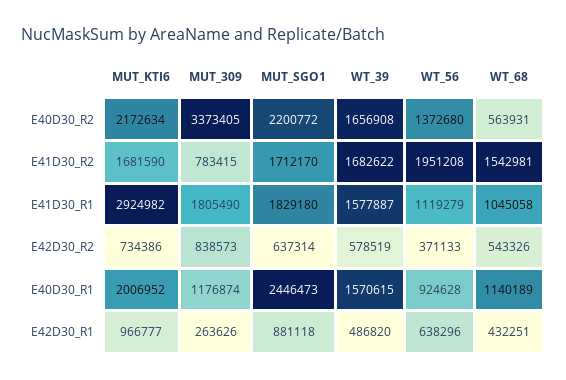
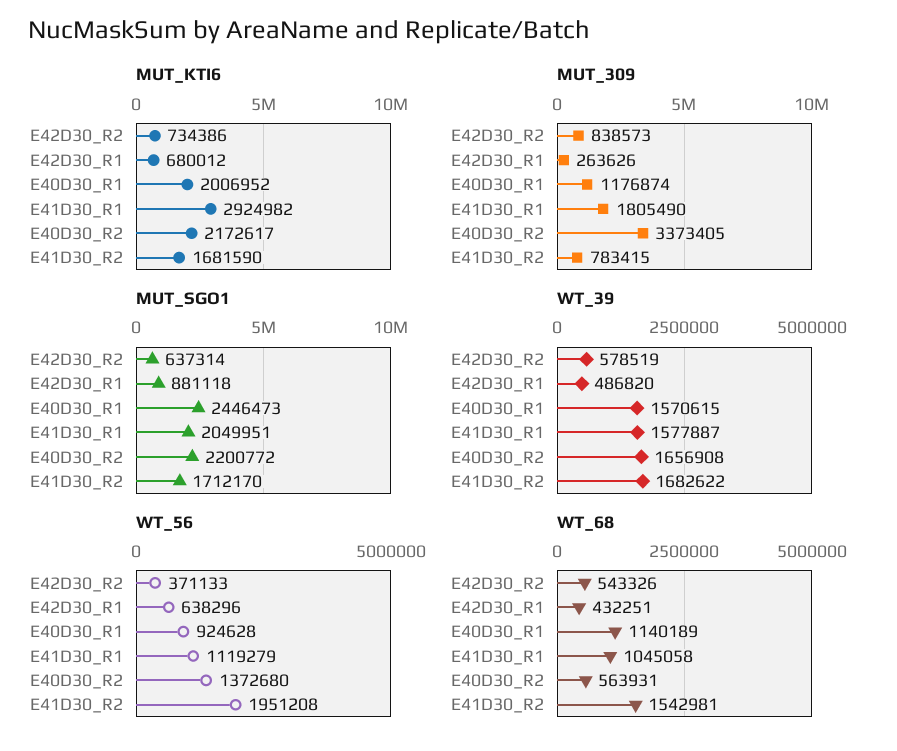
MUT_KTI6, E40D30_R2: 2172634 -> 2172617
MUT_SGO1, E41D30_R1: 1829180 -> 2049951
MUT_KTI6, E42D30_R1: 966777 -> 680012

